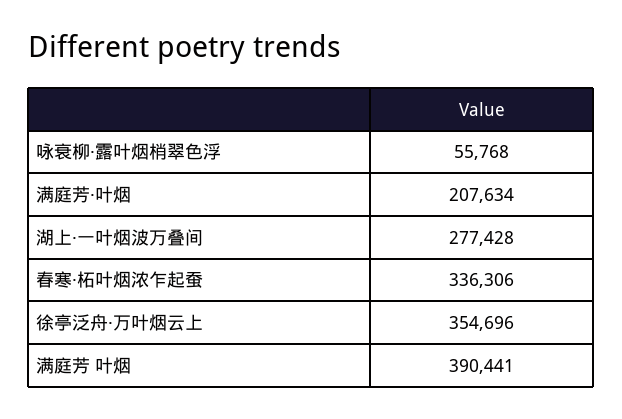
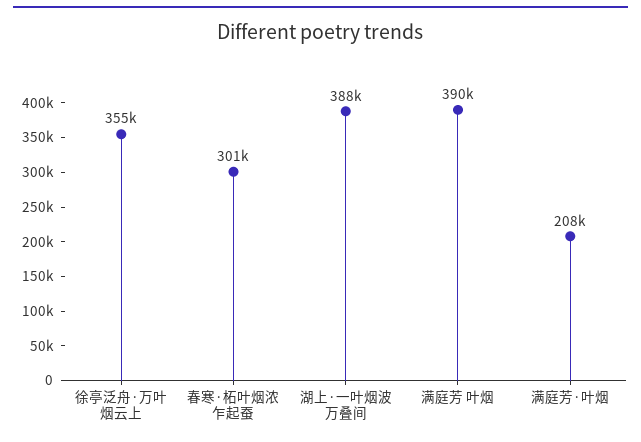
咏衰柳·露叶烟梢翠色浮: 55768 -> none
湖上·一叶烟波万叠间: 277428 -> 388000
春寒·柘叶烟浓乍起蚕: 336306 -> 301000

